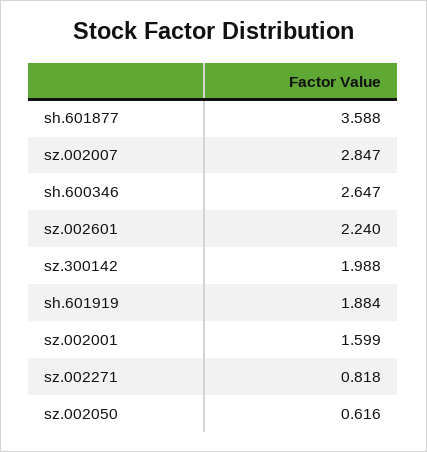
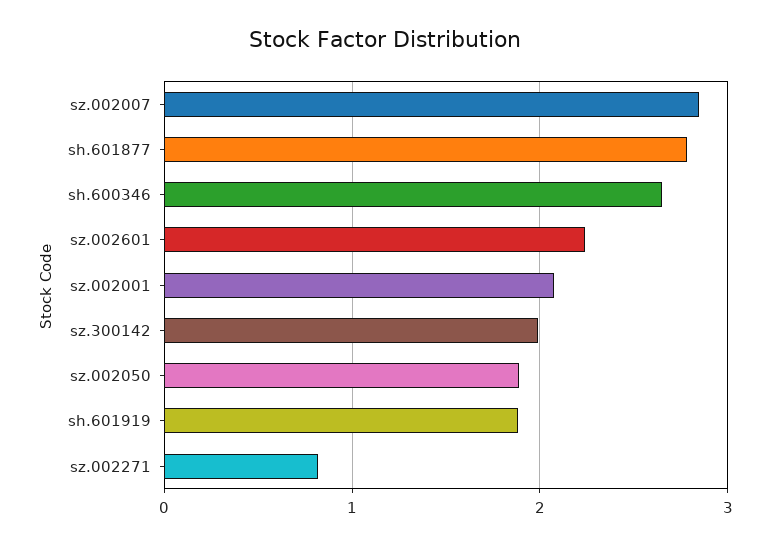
sh.601877: 3.588 -> 2.8
sz.002001: 1.599 -> 2.1
sz.002050: 0.616 -> 1.9

